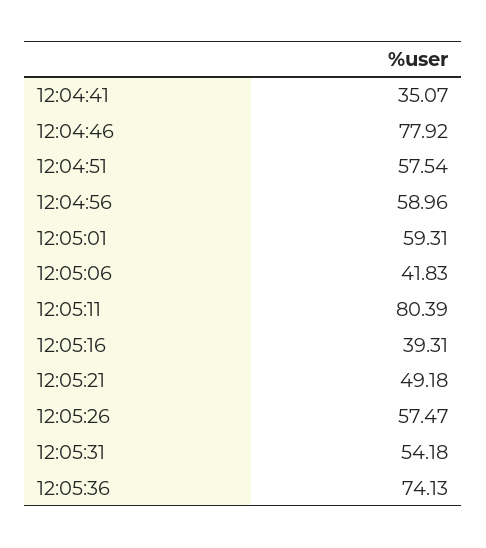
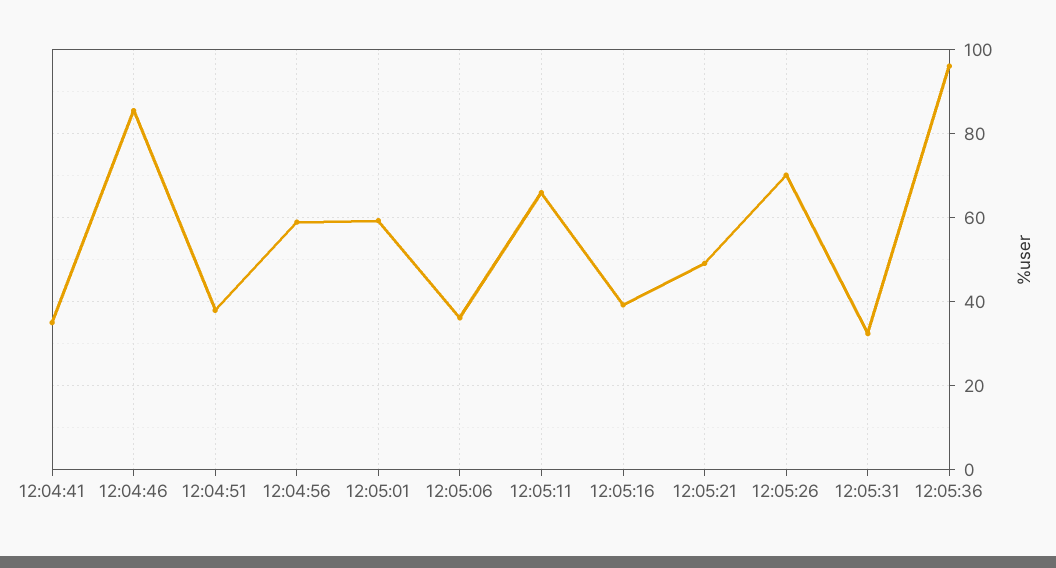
12:04:46: 77.92 -> 86
12:04:51: 57.54 -> 38
12:05:06: 41.83 -> 36
12:05:11: 80.39 -> 66
12:05:26: 57.47 -> 70
12:05:31: 54.18 -> 32
12:05:36: 74.13 -> 96

